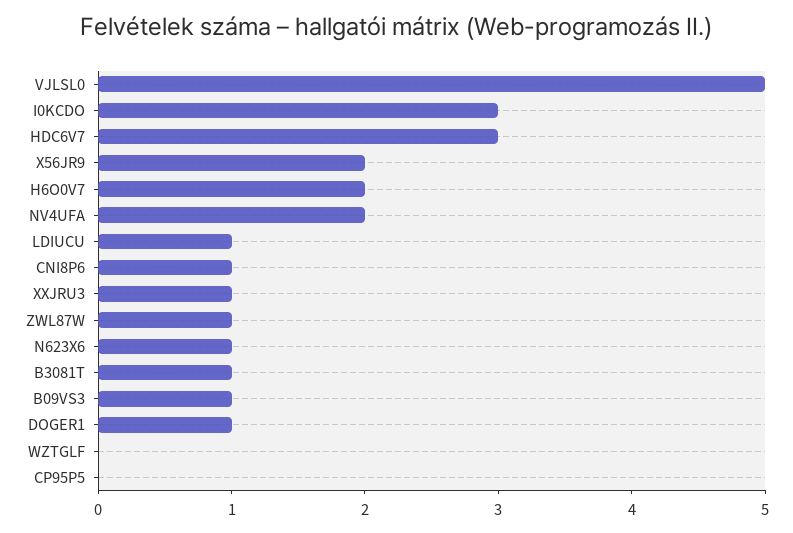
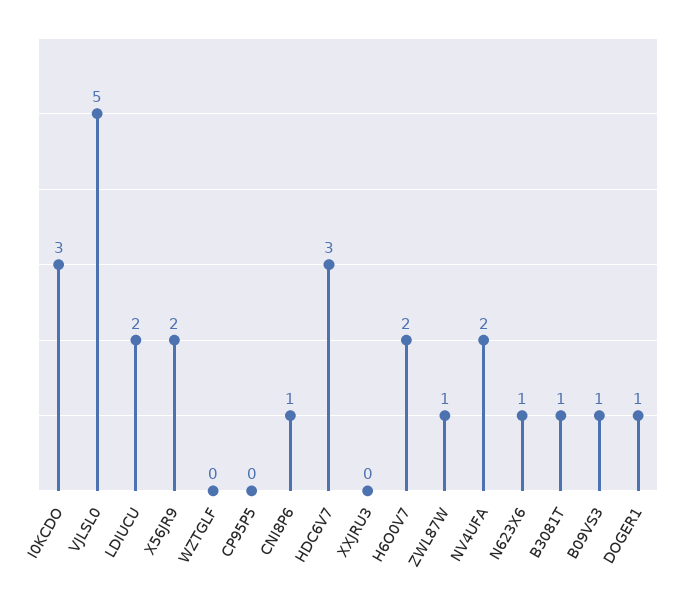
LDIUCU: 1 -> 2
XXJRU3: 1 -> 0

